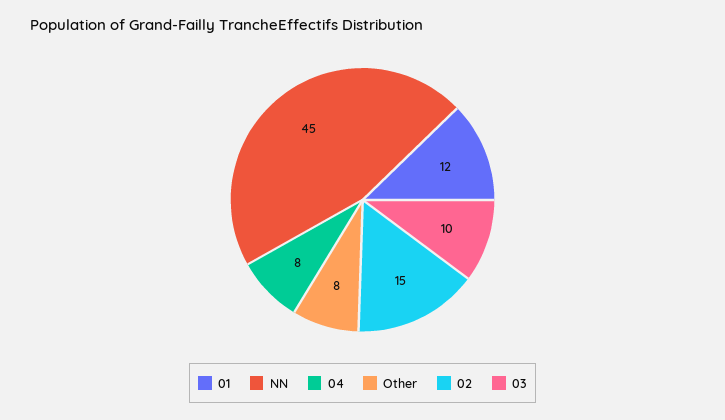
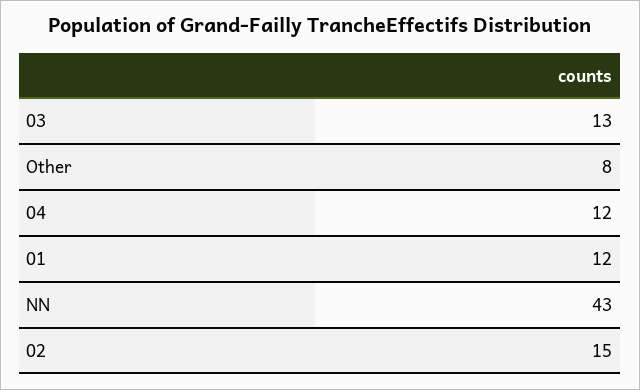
NN: 45 -> 43
04: 8 -> 12
03: 10 -> 13

